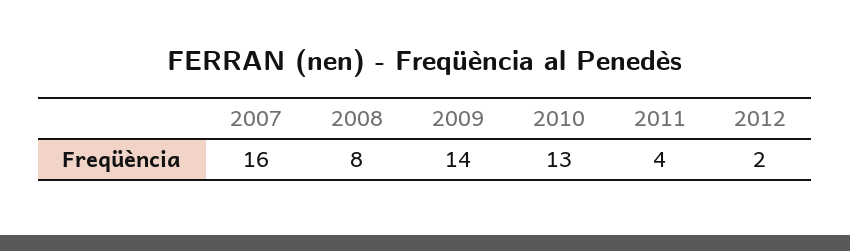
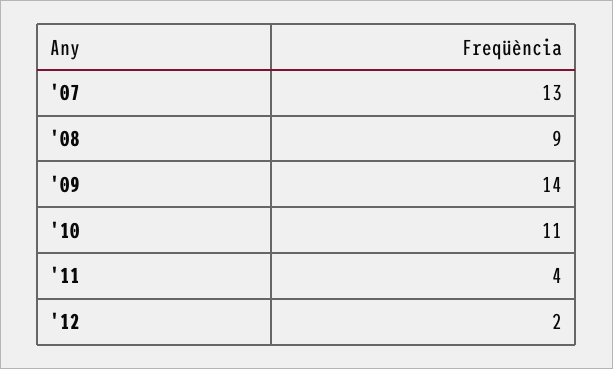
2007: 16 -> 13
2008: 8 -> 9
2010: 13 -> 11

